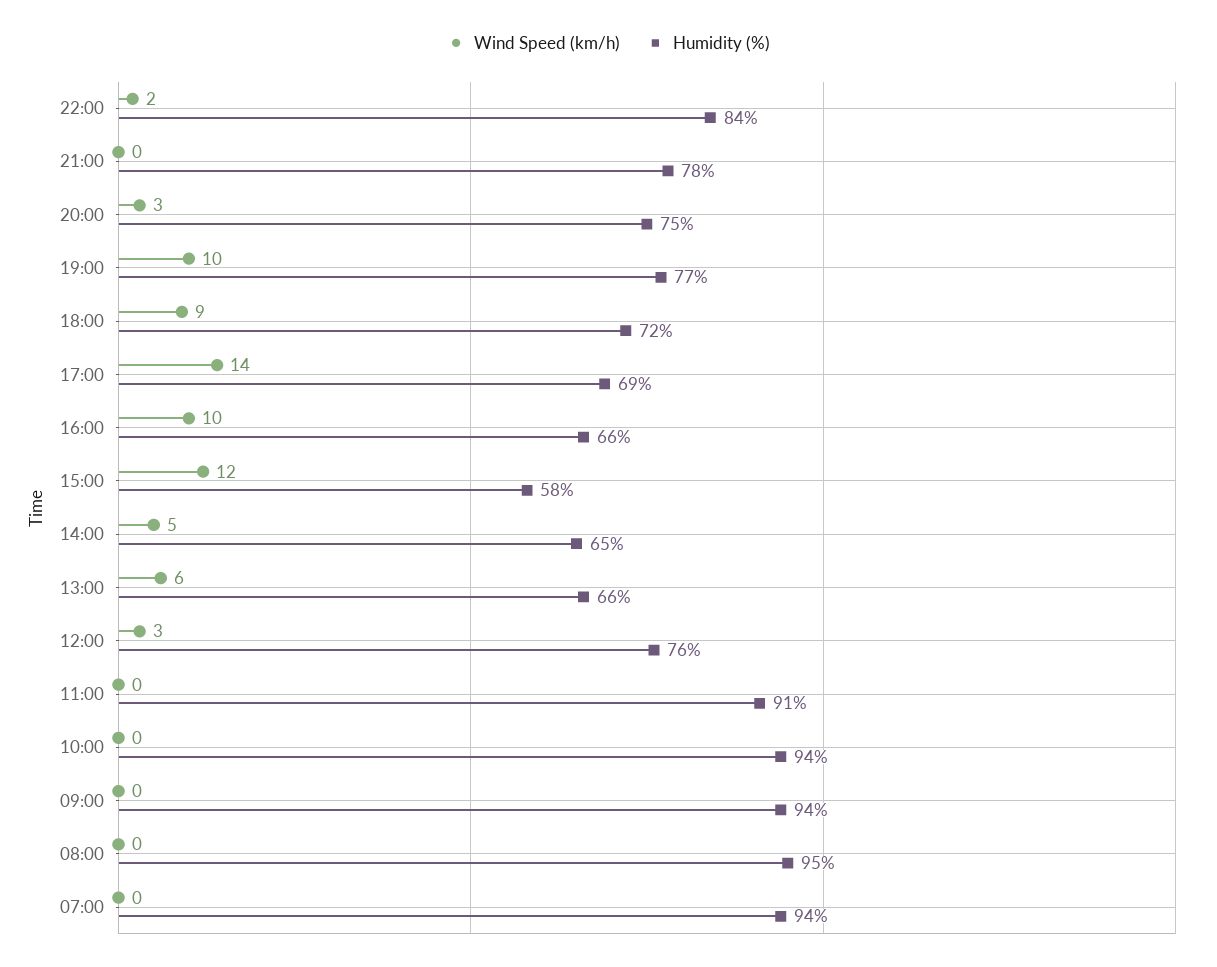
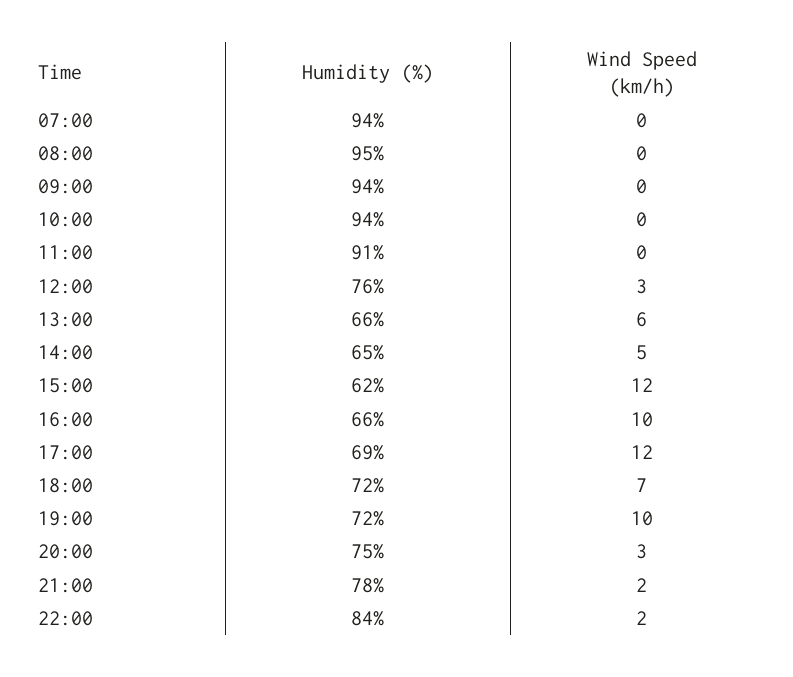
Wind Speed (km/h), 21:00: 0 -> 2
Humidity (%), 19:00: 77 -> 72
Wind Speed (km/h), 18:00: 9 -> 7
Wind Speed (km/h), 17:00: 14 -> 12
Humidity (%), 15:00: 58 -> 62

